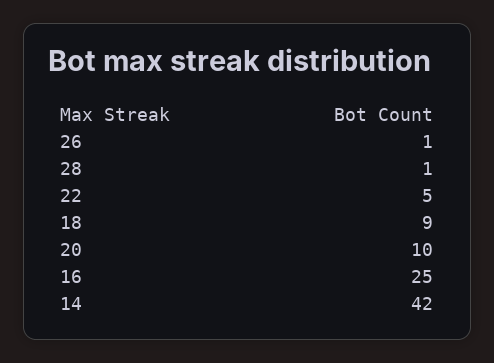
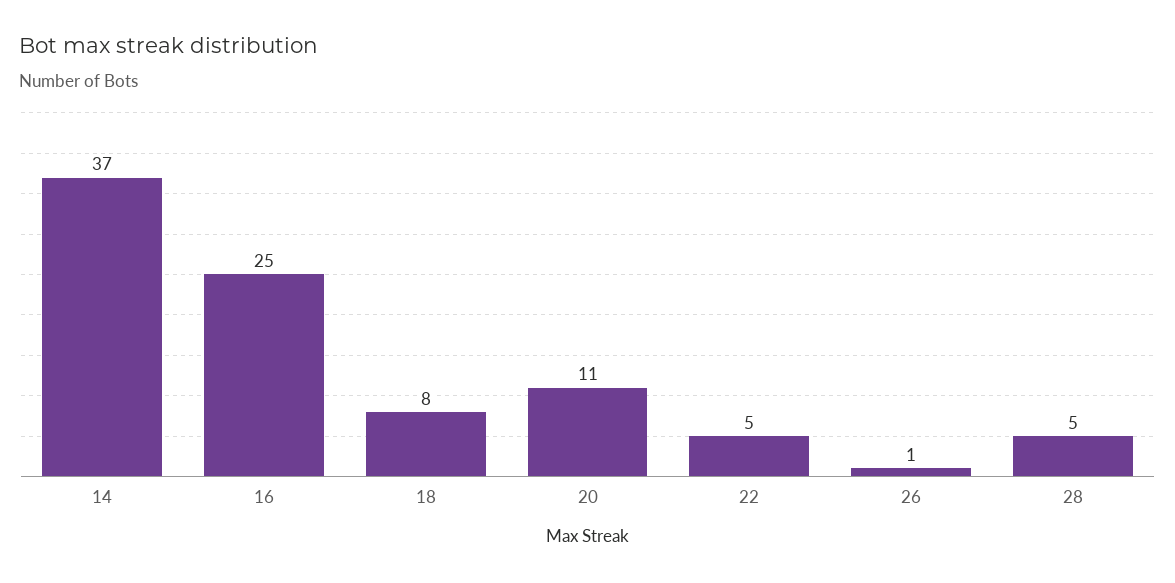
28: 1 -> 5
18: 9 -> 8
20: 10 -> 11
14: 42 -> 37

